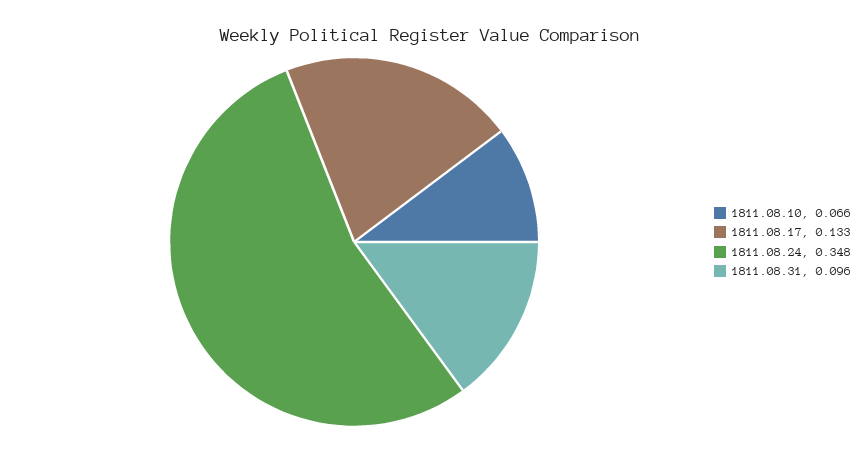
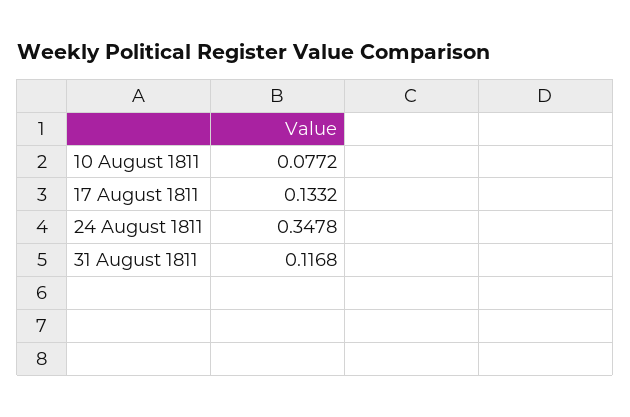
1811.08.10: 0.066 -> 0.0772
1811.08.31: 0.096 -> 0.1168

